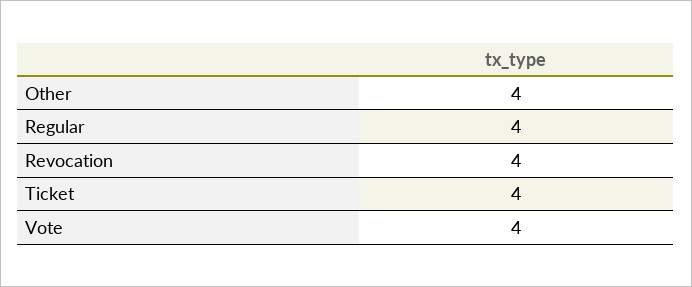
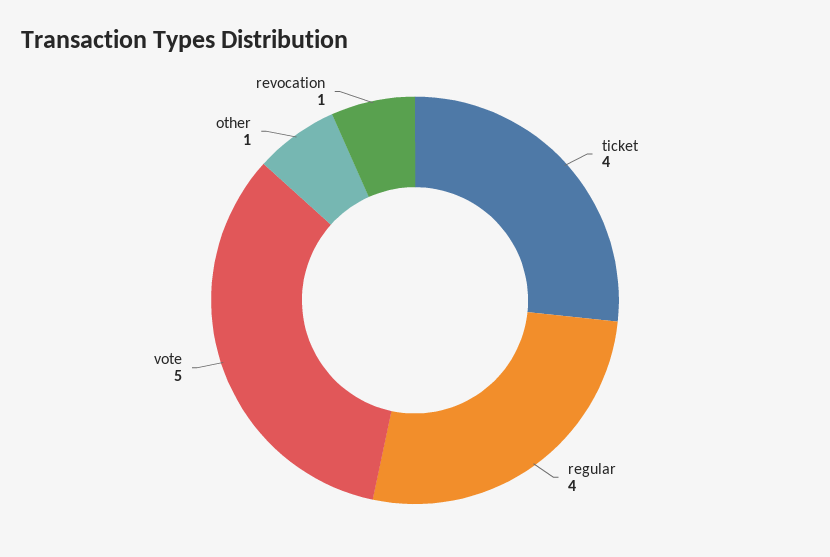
Other: 4 -> 1
Revocation: 4 -> 1
Vote: 4 -> 5

